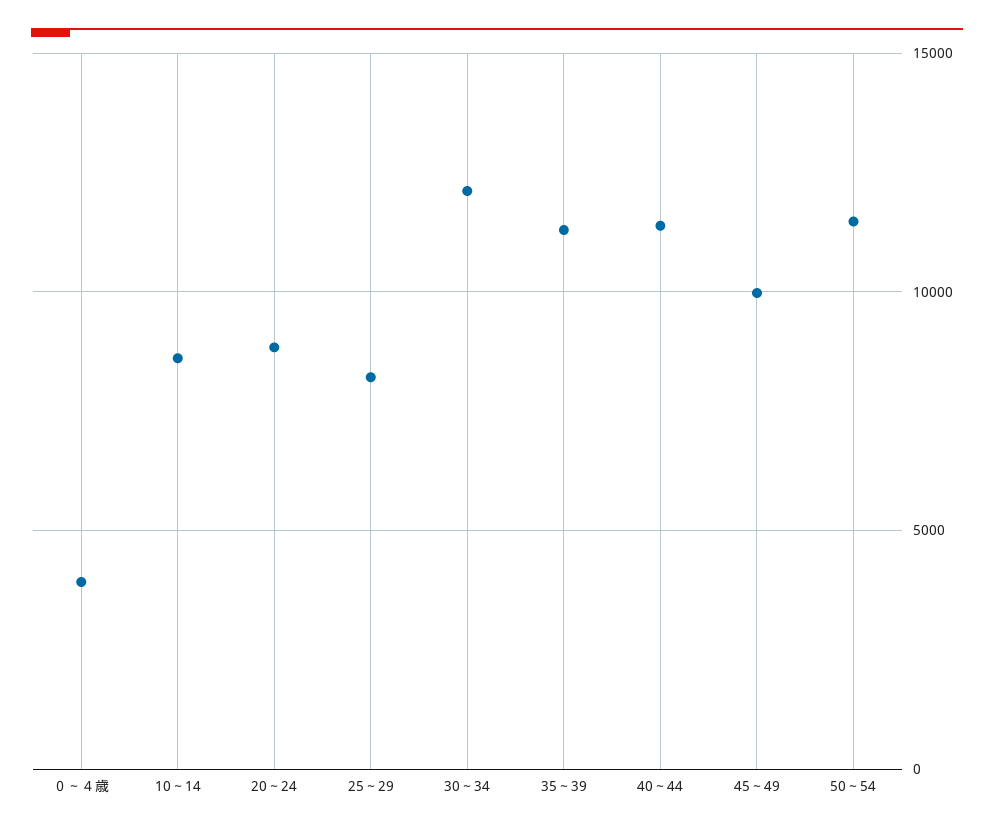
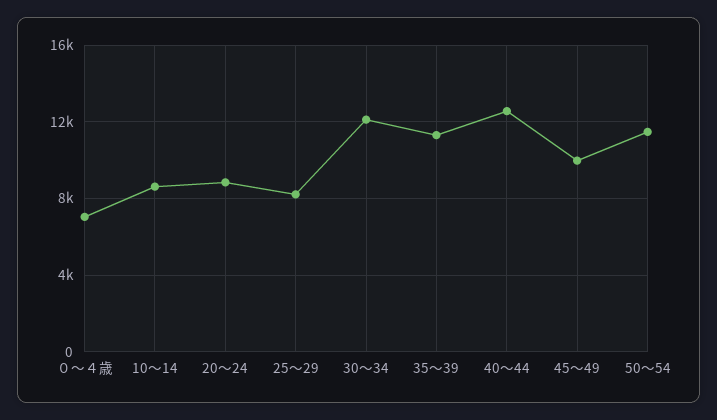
０～４歳: 4000 -> 7000
40～44: 11500 -> 12500

